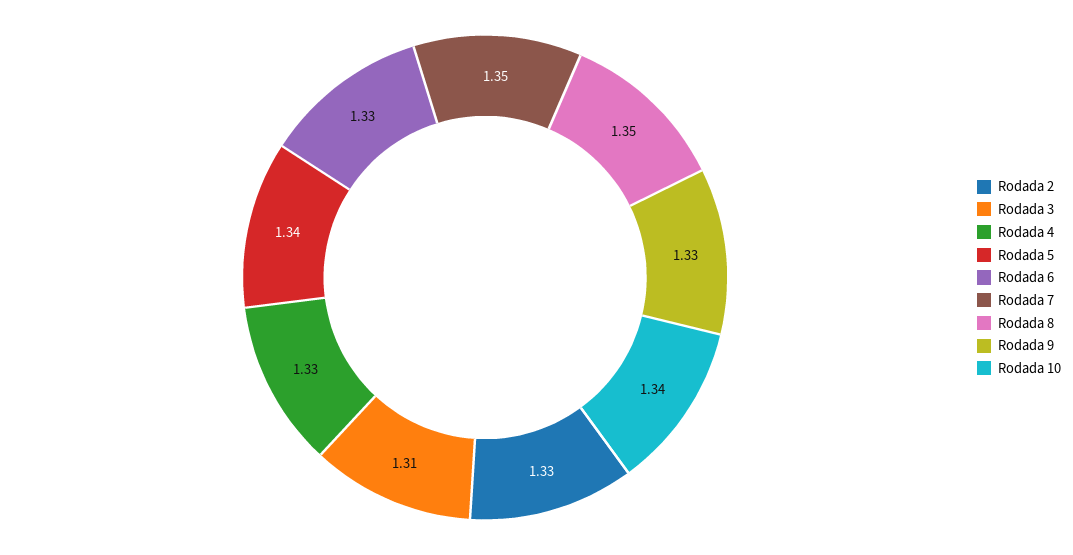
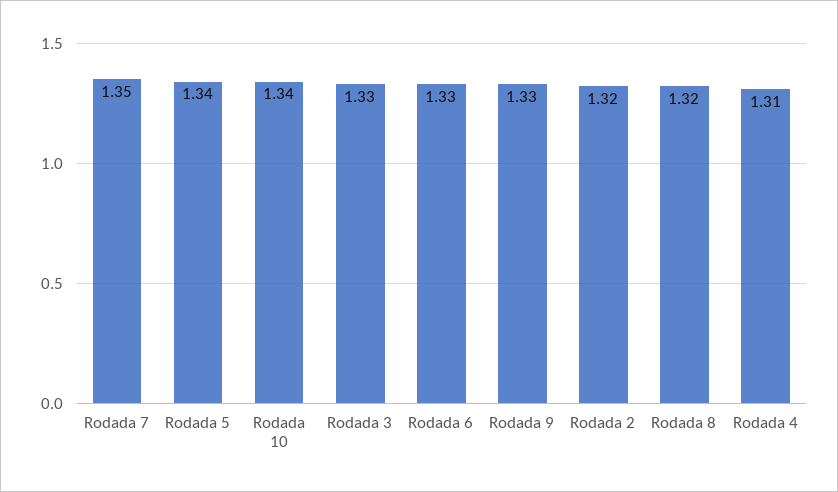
Rodada 2: 1.33 -> 1.32
Rodada 3: 1.31 -> 1.33
Rodada 4: 1.33 -> 1.31
Rodada 8: 1.35 -> 1.32

